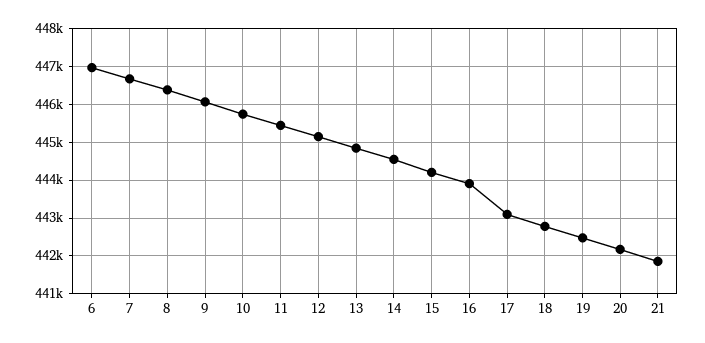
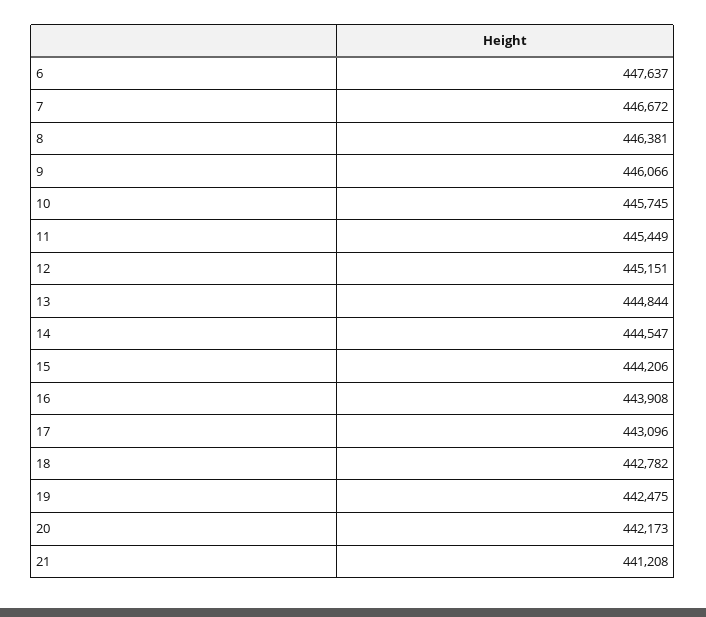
6: 447000 -> 447637
21: 441800 -> 441208

